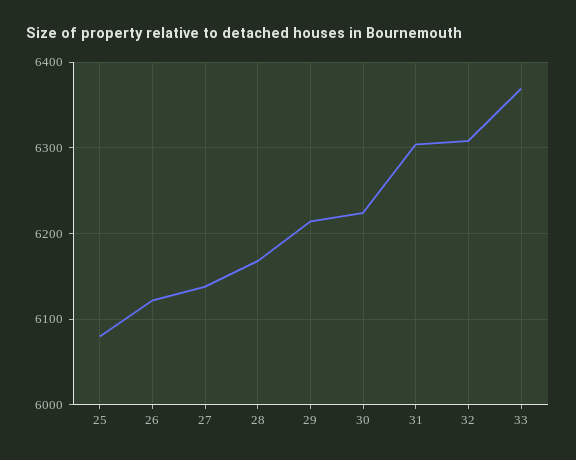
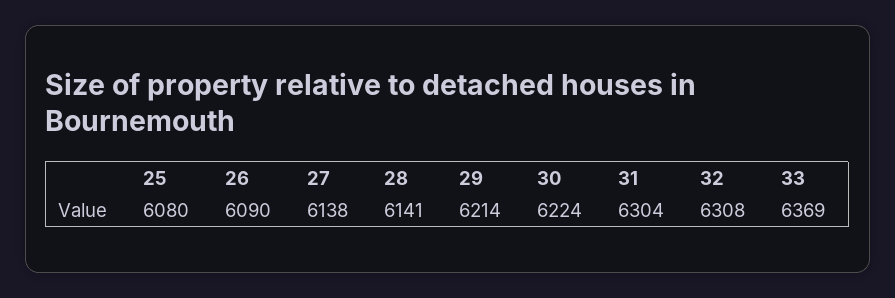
26: 6120 -> 6090
28: 6170 -> 6141

